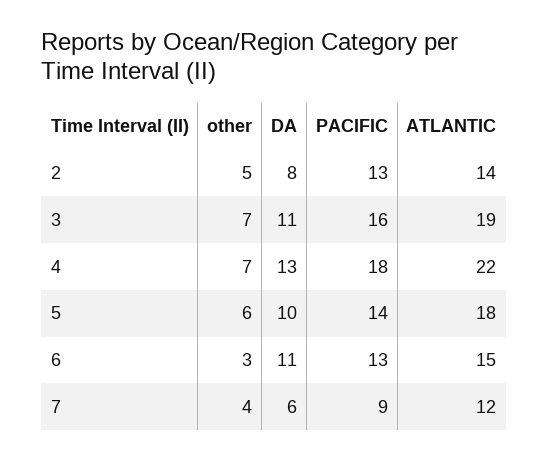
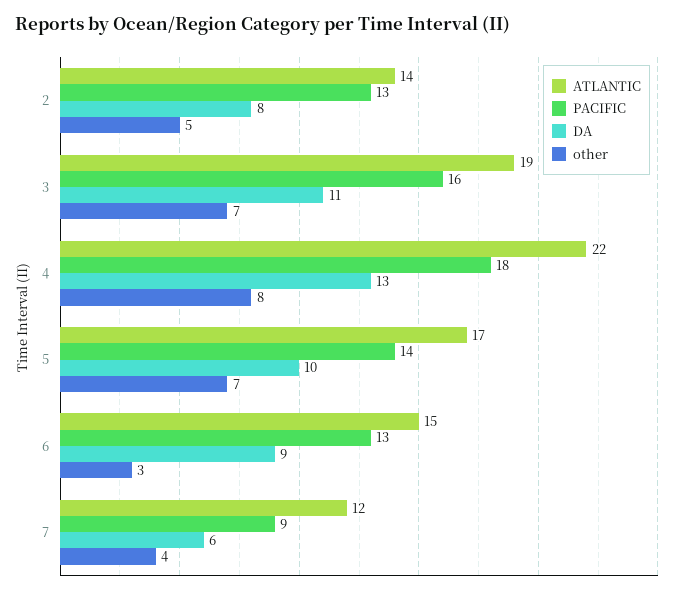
other, 4: 7 -> 8
other, 5: 6 -> 7
ATLANTIC, 5: 18 -> 17
DA, 6: 11 -> 9

